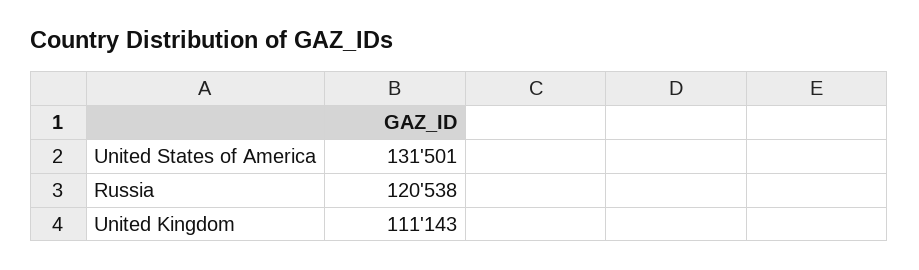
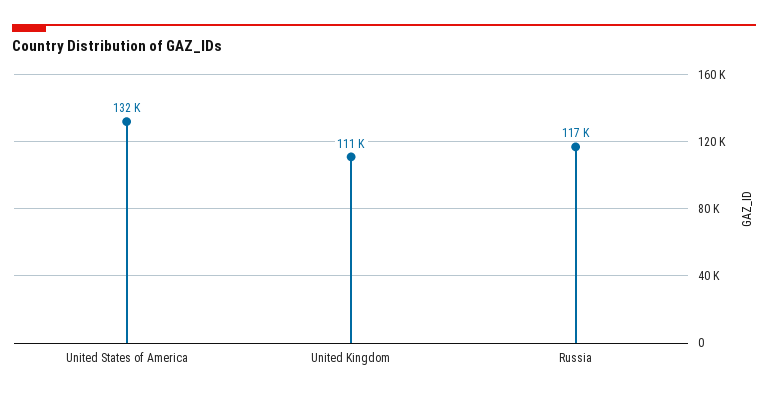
Russia: 120538 -> 117000

